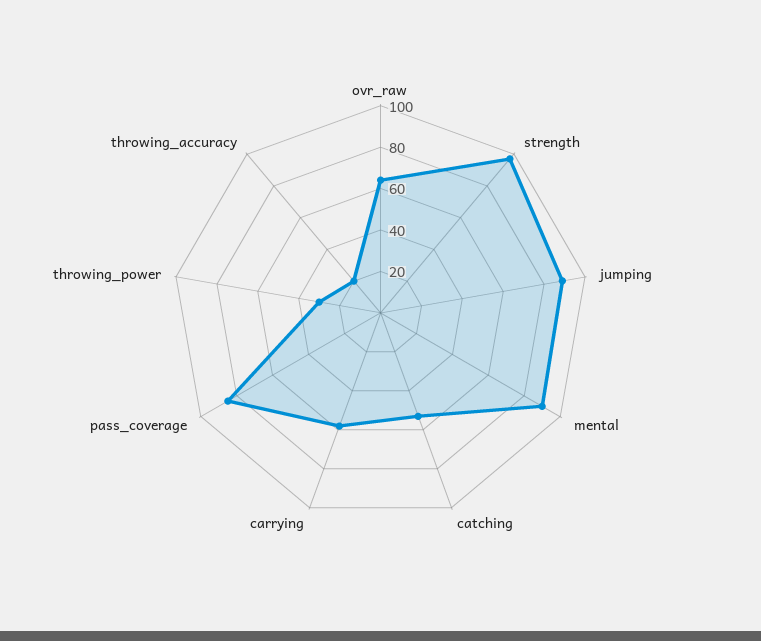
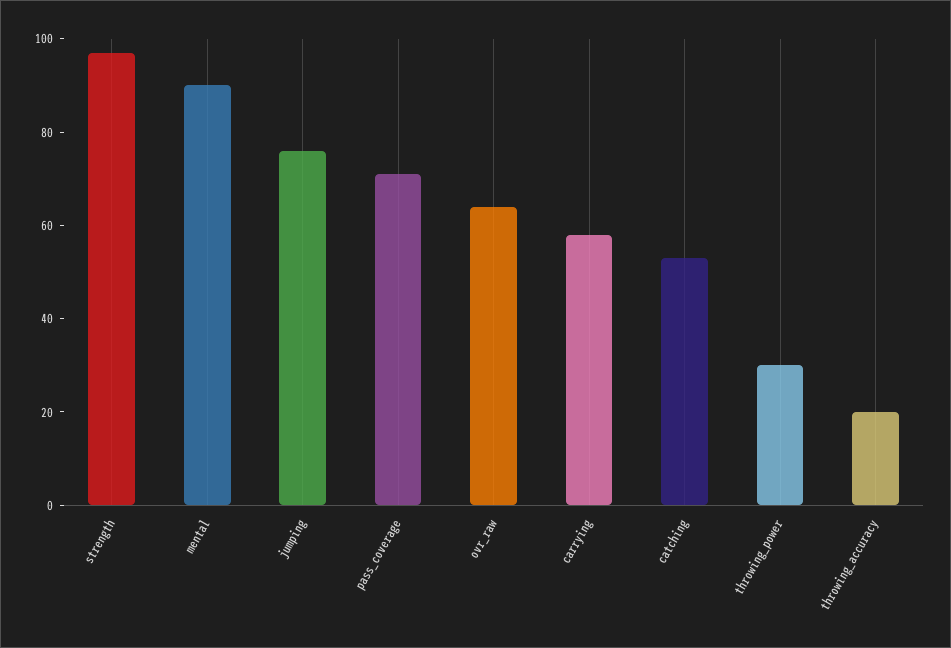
jumping: 90 -> 75
pass_coverage: 85 -> 70

